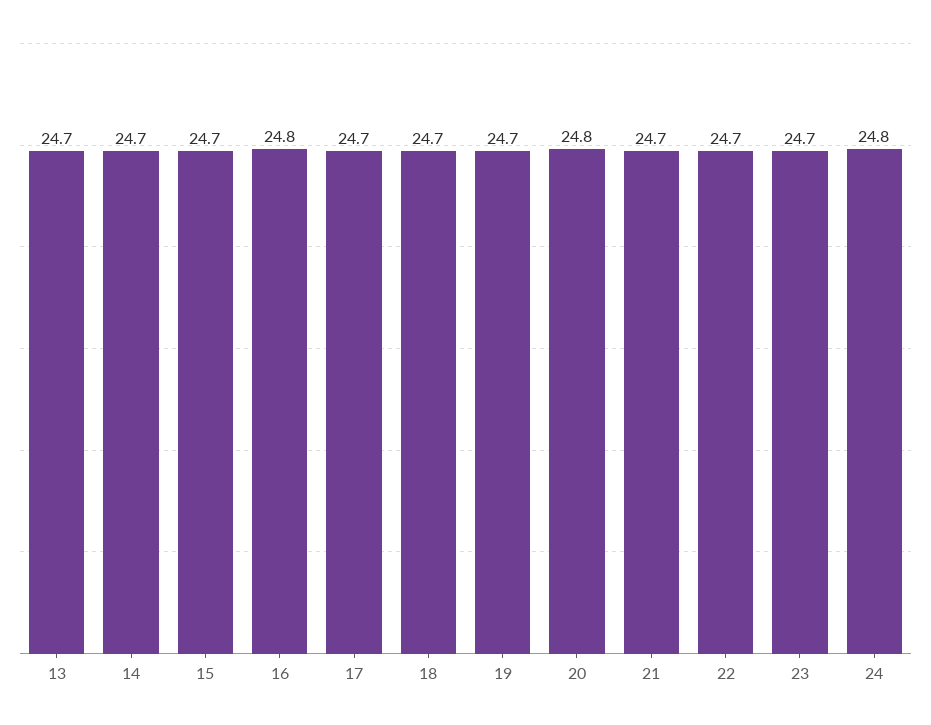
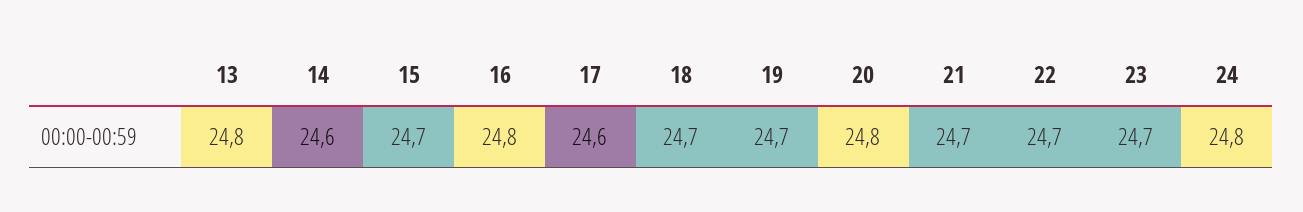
13: 24.7 -> 24.8
14: 24.7 -> 24.6
17: 24.7 -> 24.6

